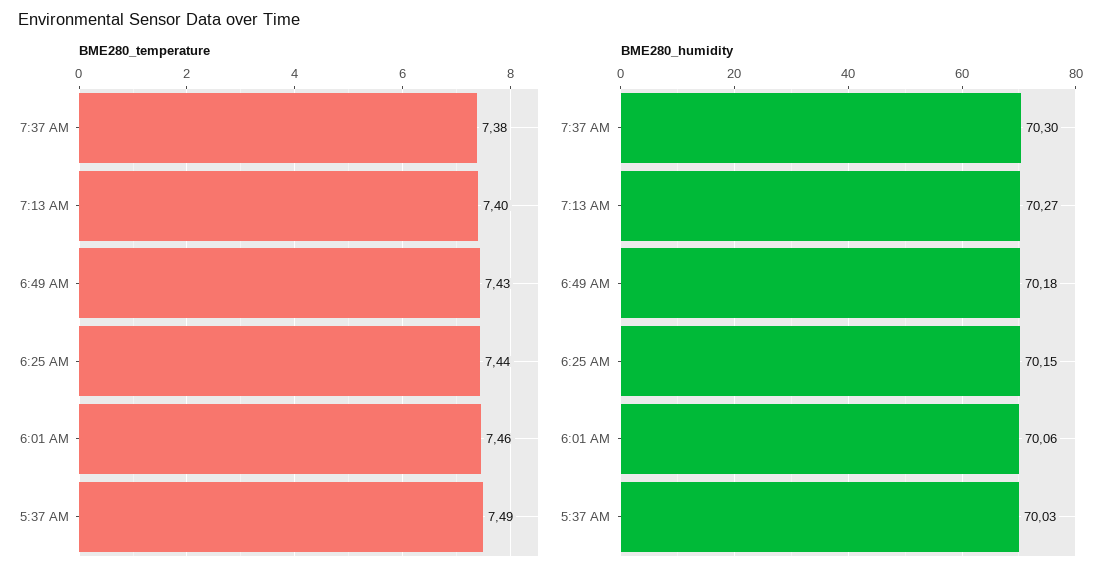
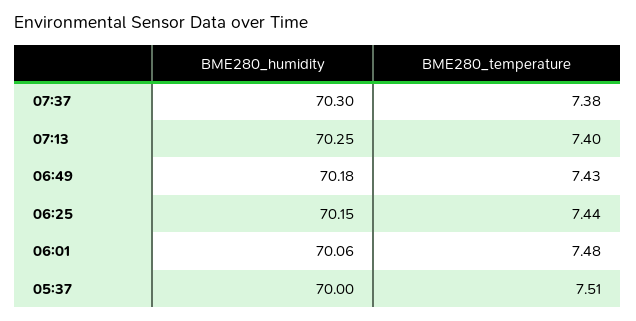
BME280_temperature, 6:01 AM: 7.46 -> 7.48
BME280_temperature, 5:37 AM: 7.49 -> 7.51
BME280_humidity, 7:13 AM: 70.27 -> 70.25
BME280_humidity, 5:37 AM: 70.03 -> 70

